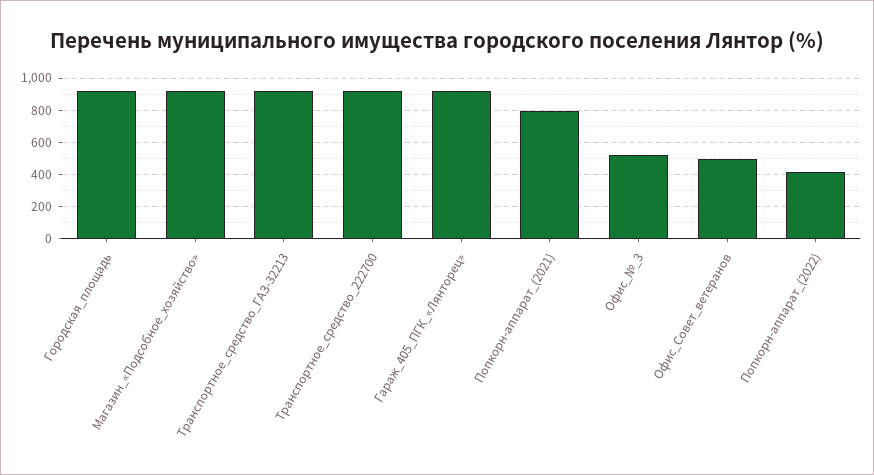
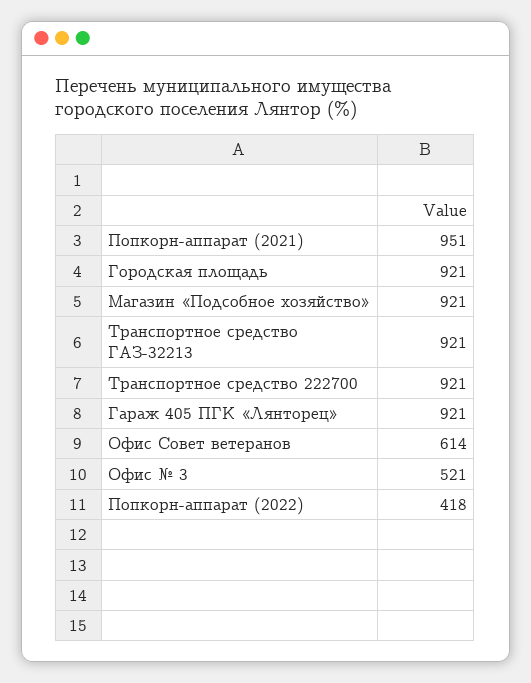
Попкорн-аппарат_(2021): 800 -> 951
Офис_Совет_ветеранов: 500 -> 614

